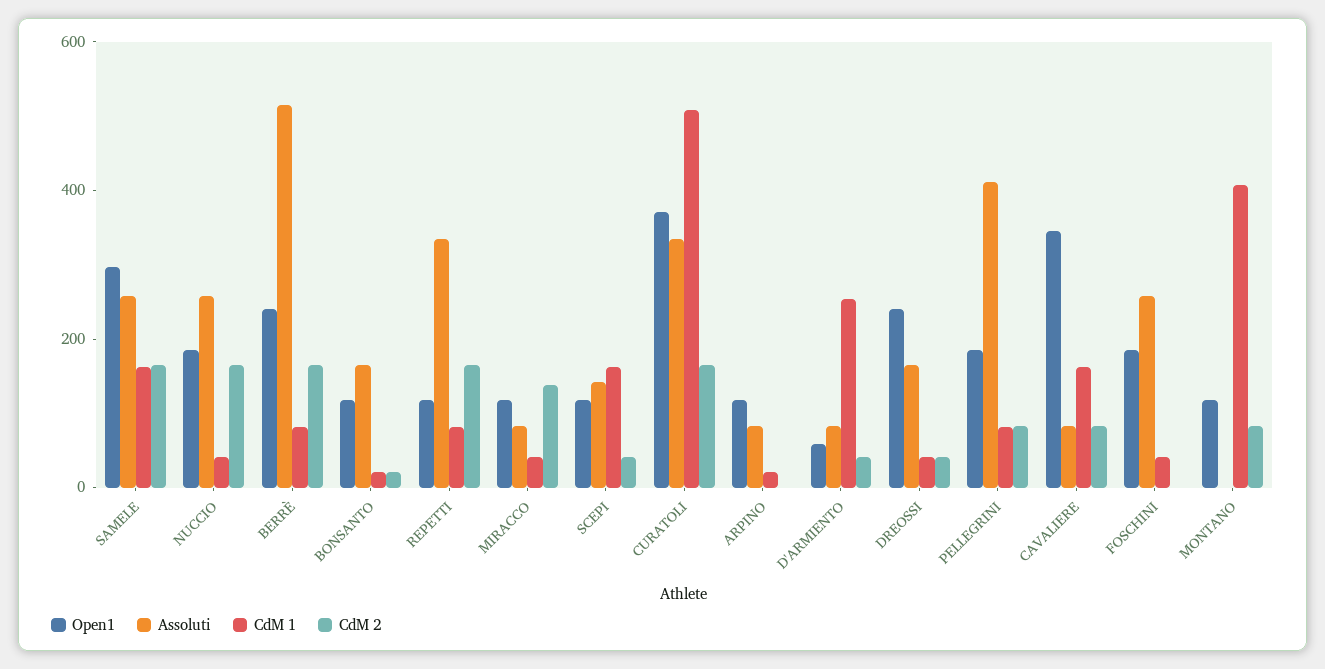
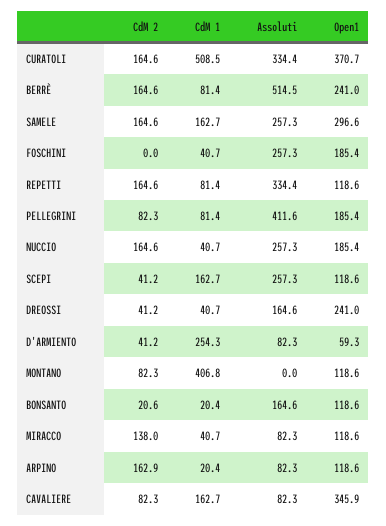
Assoluti, SCEPI: 150 -> 257.3
CdM 2, ARPINO: 0 -> 162.9

